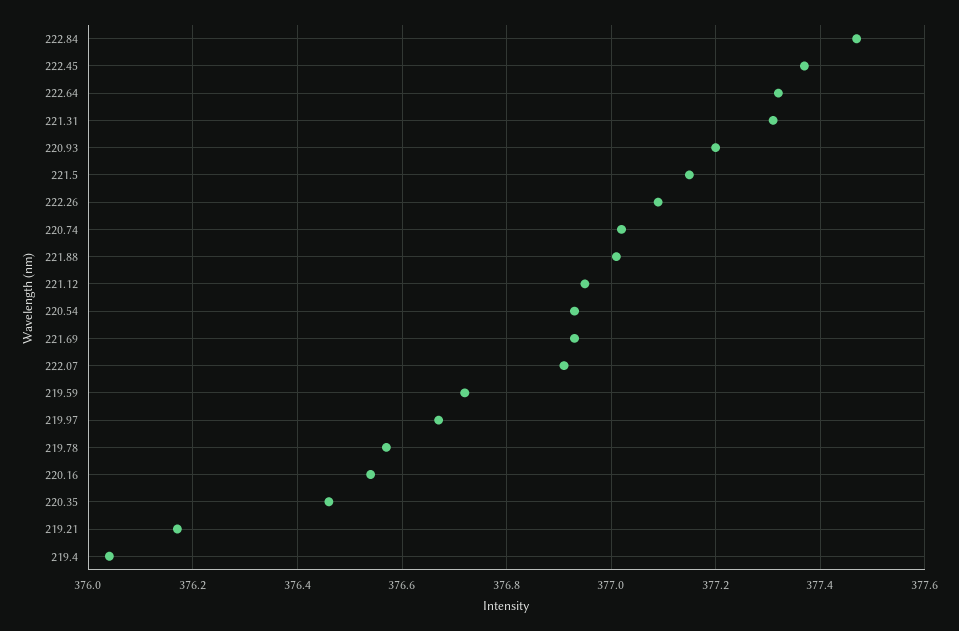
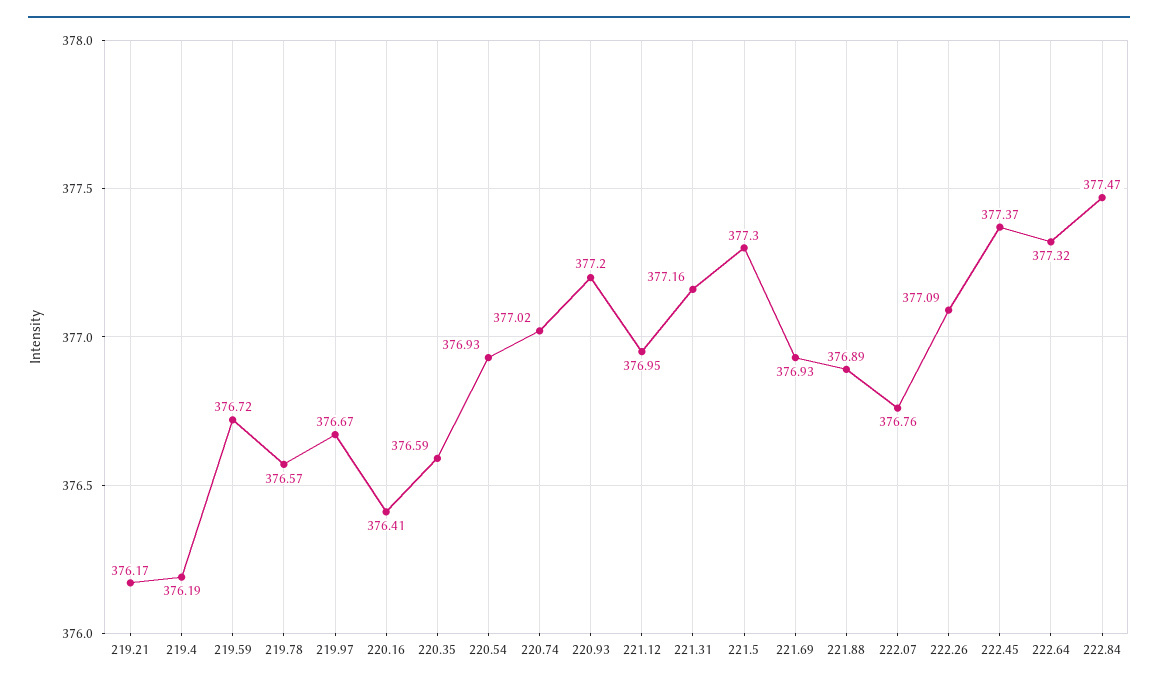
221.31: 377.3 -> 377.16
221.5: 377.15 -> 377.3
221.88: 377 -> 376.89
222.07: 376.9 -> 376.76
220.16: 376.55 -> 376.41
220.35: 376.45 -> 376.59
219.4: 376.05 -> 376.19

